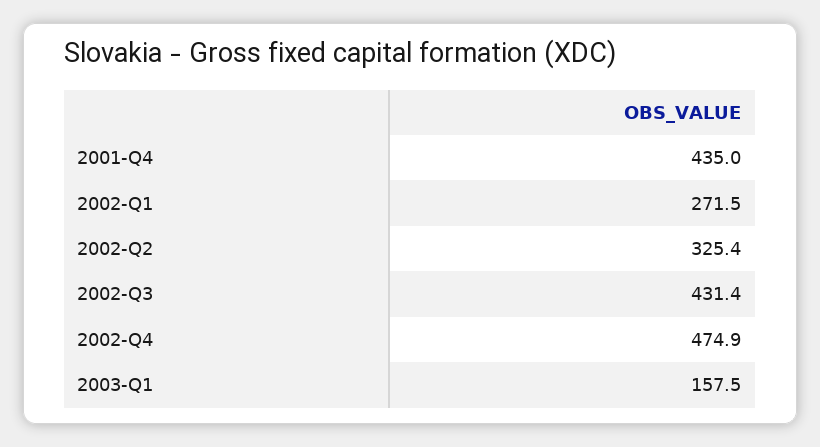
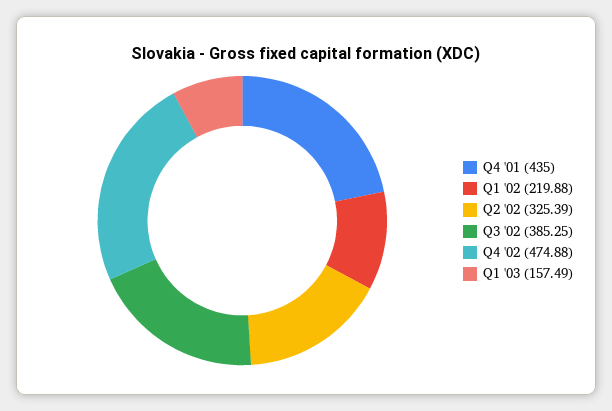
2002-Q1: 271.5 -> 219.88
2002-Q3: 431.4 -> 385.25

